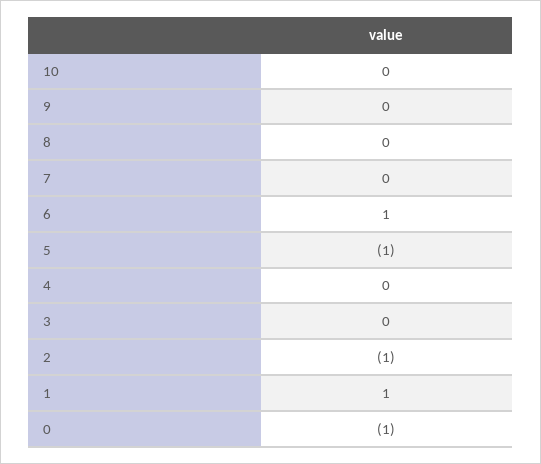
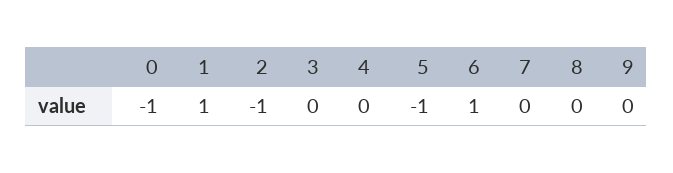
10: 0 -> none

